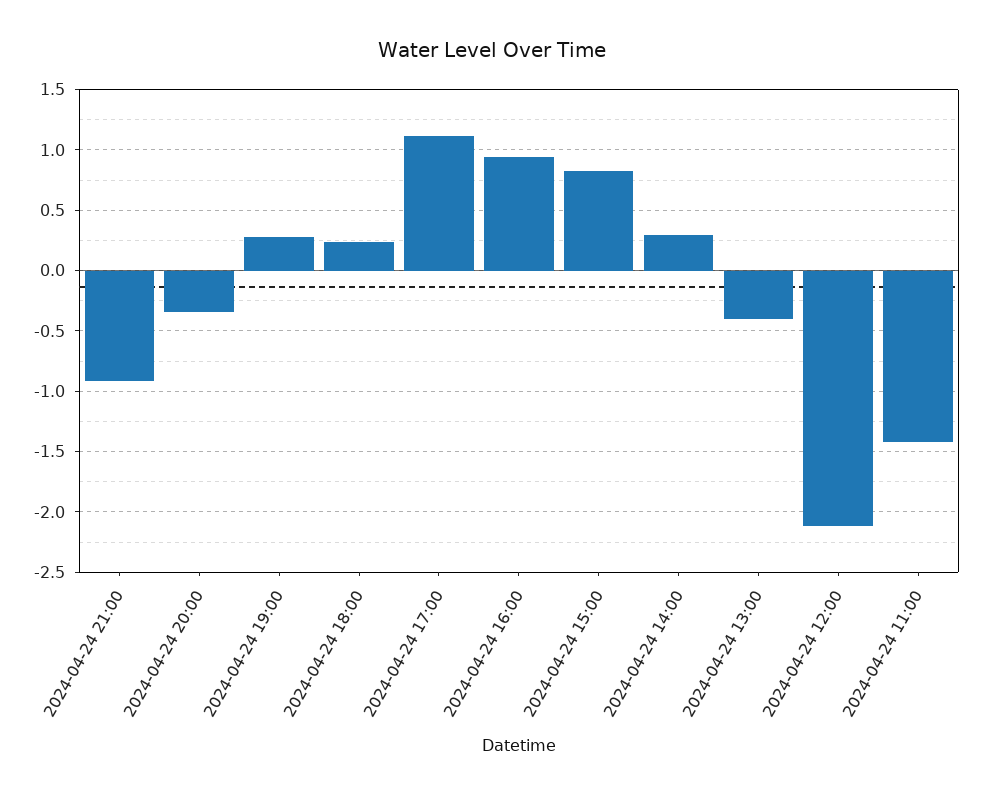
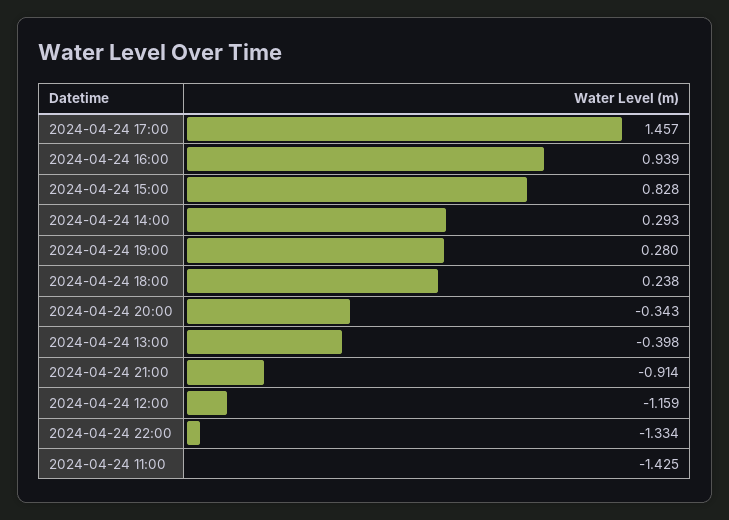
2024-04-24 17:00: 1.1 -> 1.457
2024-04-24 12:00: -2.1 -> -1.159
2024-04-24 22:00: none -> -1.334

